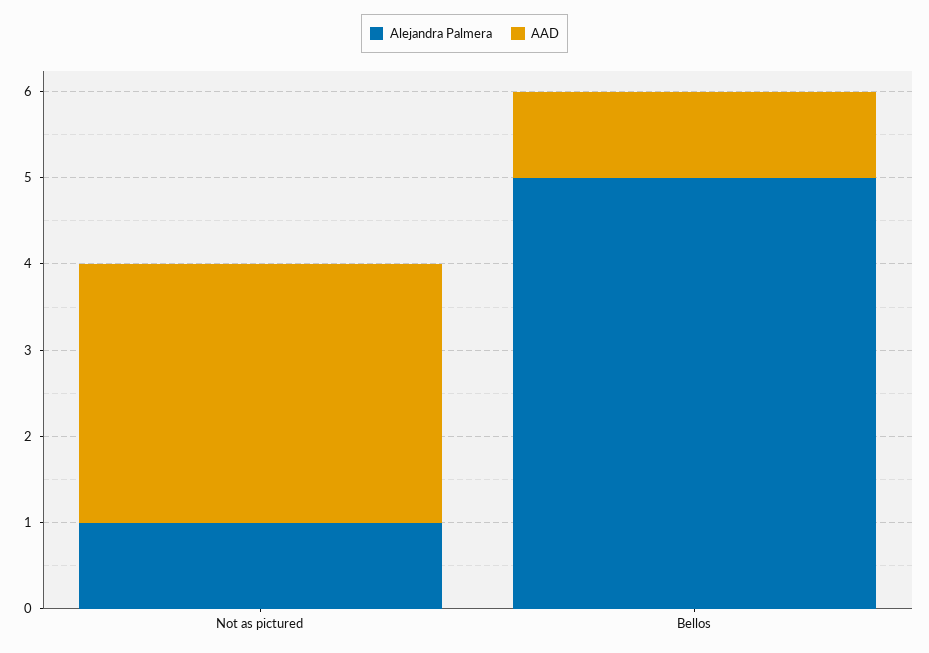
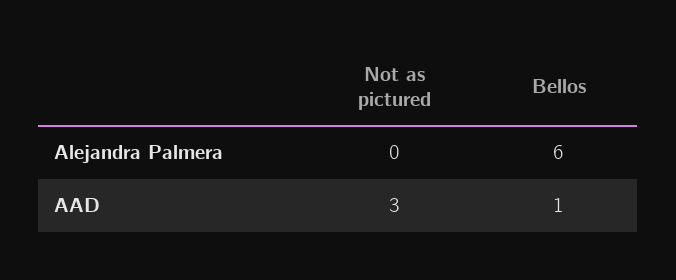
Alejandra Palmera, Not as pictured: 1 -> 0
Alejandra Palmera, Bellos: 5 -> 6

